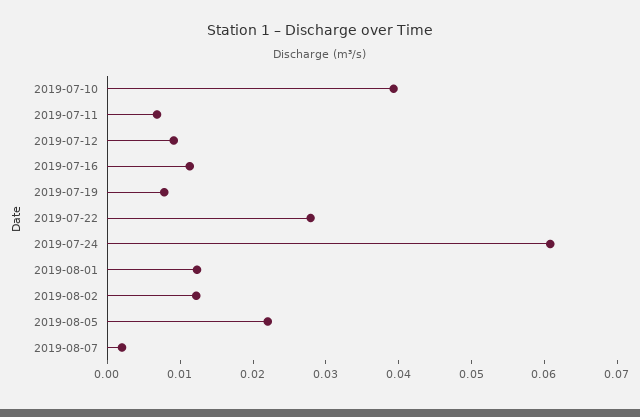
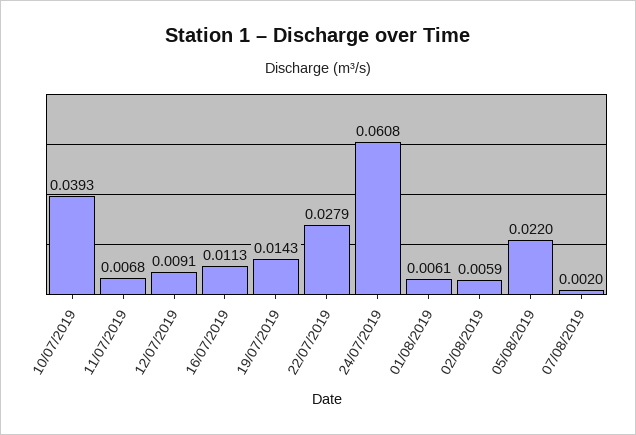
2019-07-19: 0.008 -> 0.0143
2019-08-01: 0.012 -> 0.0061
2019-08-02: 0.012 -> 0.0059

